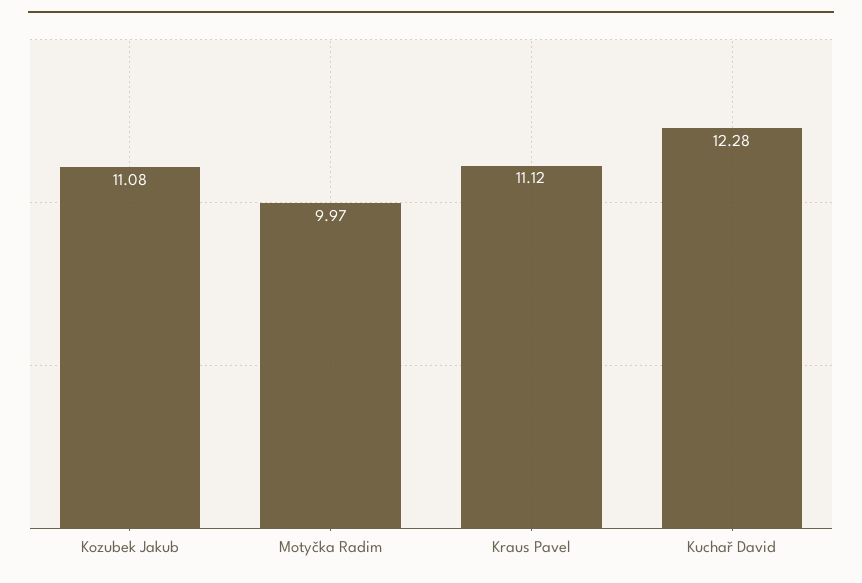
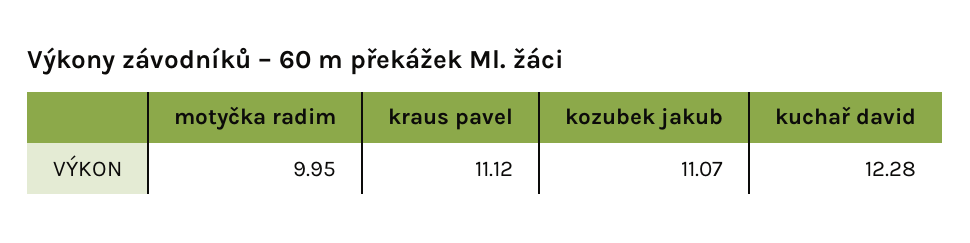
Kozubek Jakub: 11.08 -> 11.07
Motyčka Radim: 9.97 -> 9.95

